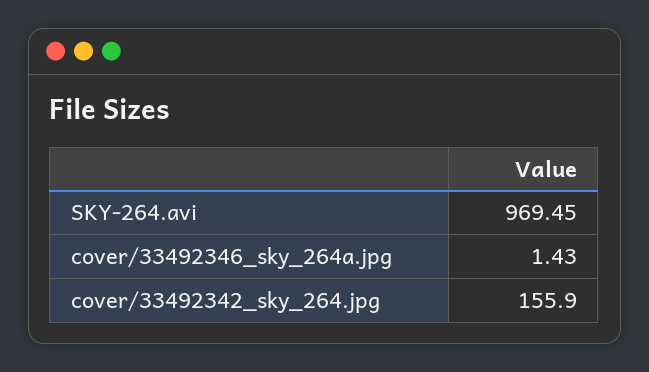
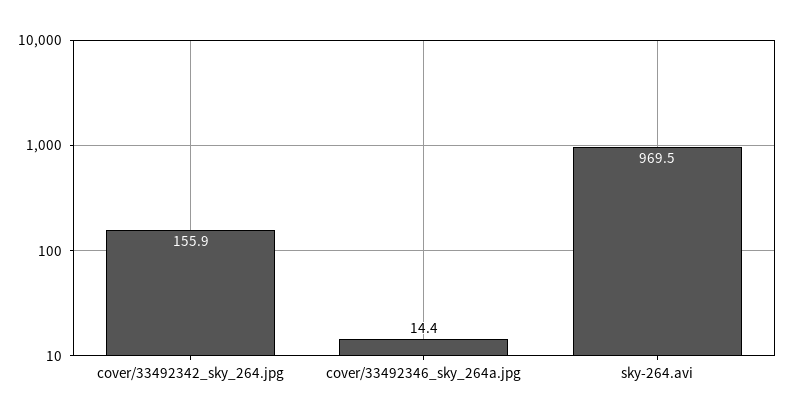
cover/33492346_sky_264a.jpg: 1.43 -> 14.4

